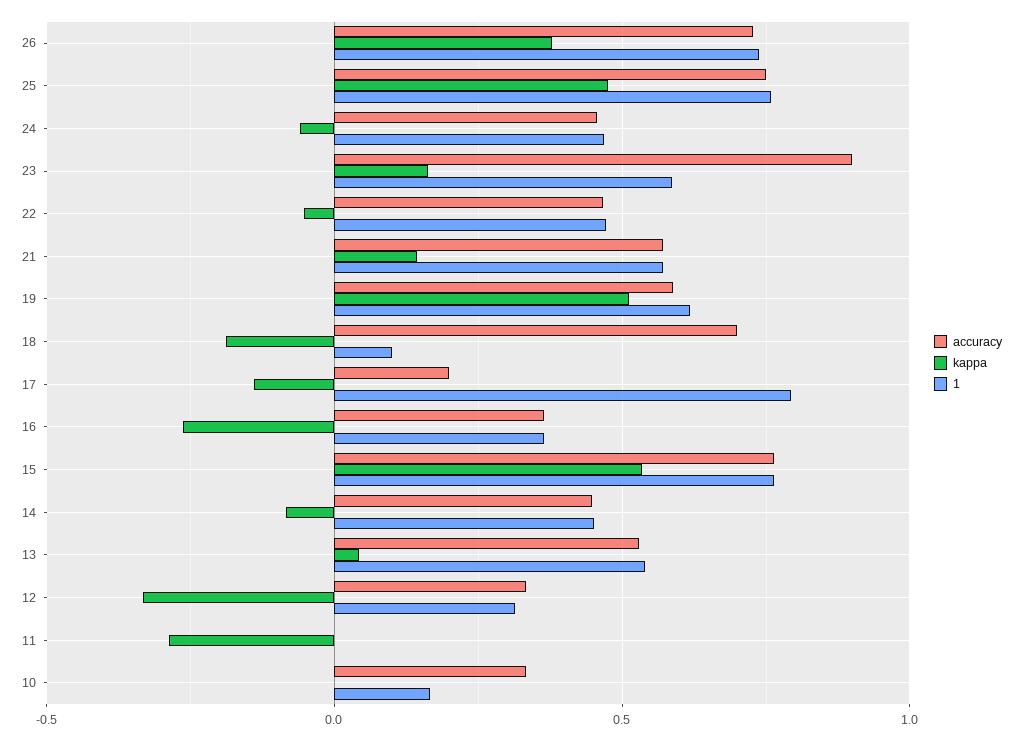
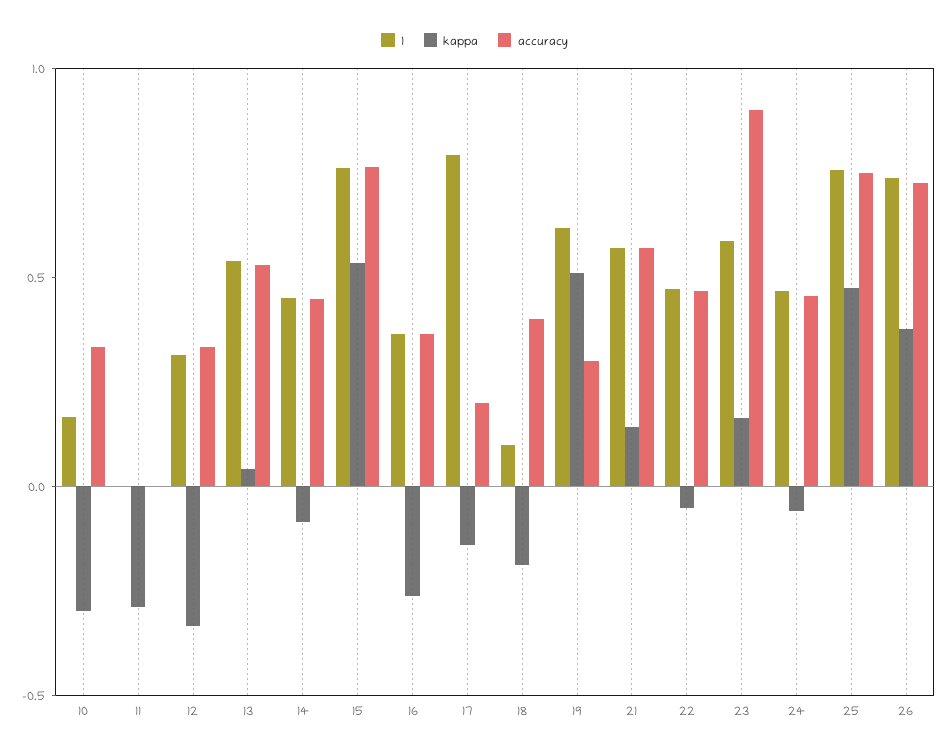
accuracy, 19: 0.6 -> 0.3
accuracy, 18: 0.7 -> 0.4
kappa, 10: 0 -> -0.3

